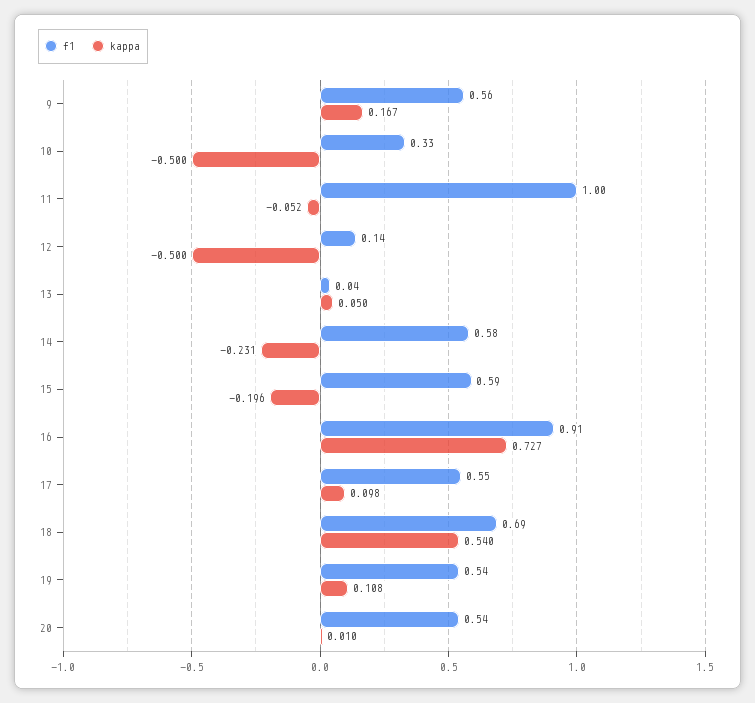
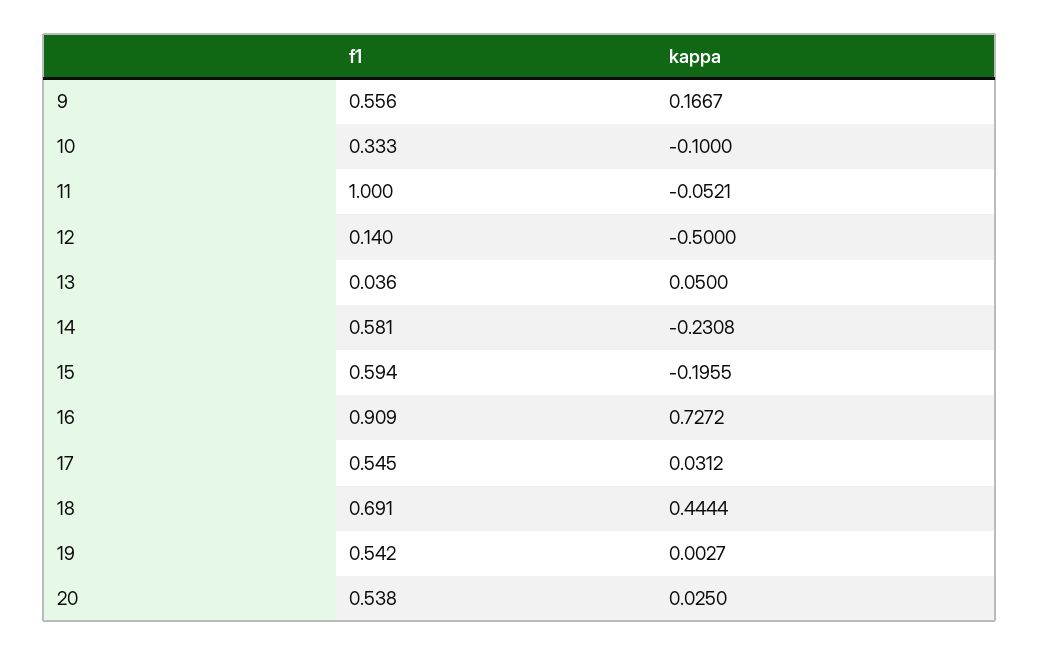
kappa, 10: -0.5 -> -0.1
kappa, 17: 0.098 -> 0.0312
kappa, 18: 0.54 -> 0.4444
kappa, 19: 0.108 -> 0.0027
kappa, 20: 0.01 -> 0.025

